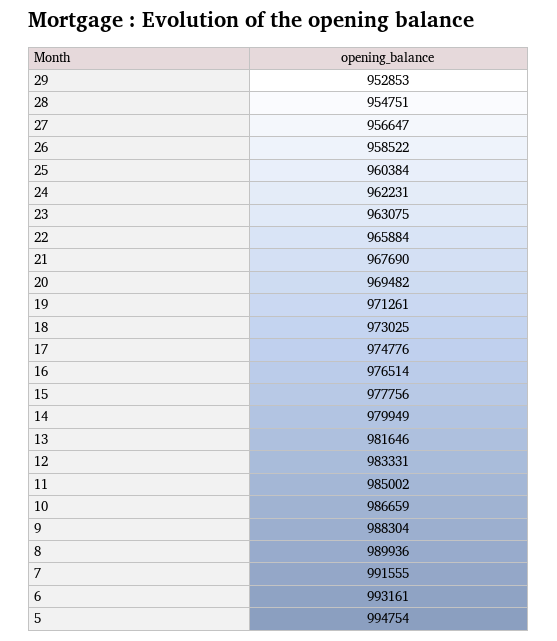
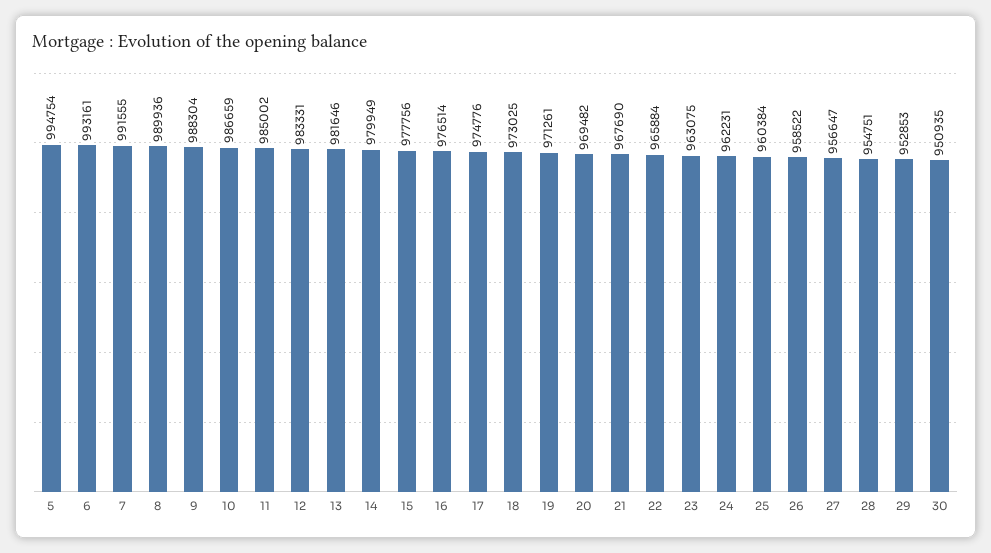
30: none -> 950935

